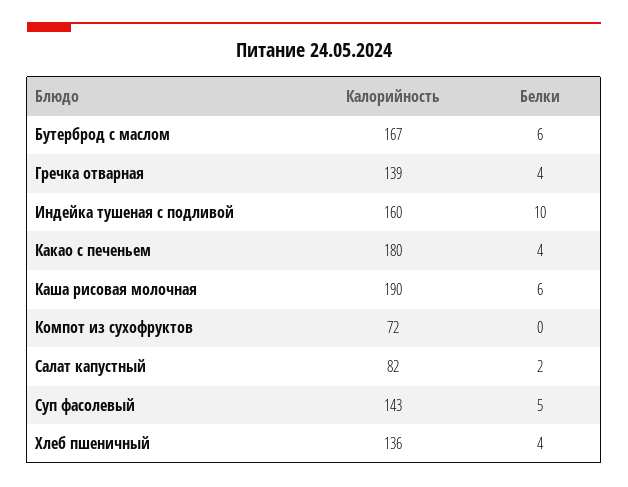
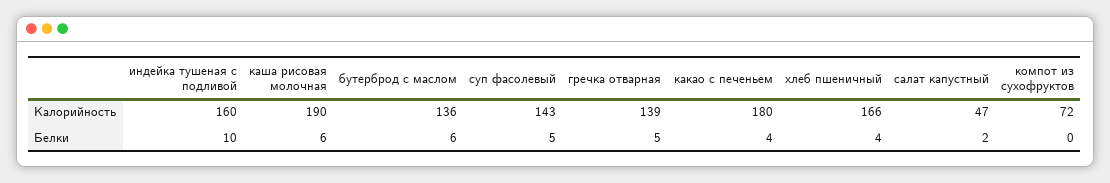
Калорийность, Бутерброд с маслом: 167 -> 136
Белки, Гречка отварная: 4 -> 5
Калорийность, Салат капустный: 82 -> 47
Калорийность, Хлеб пшеничный: 136 -> 166

